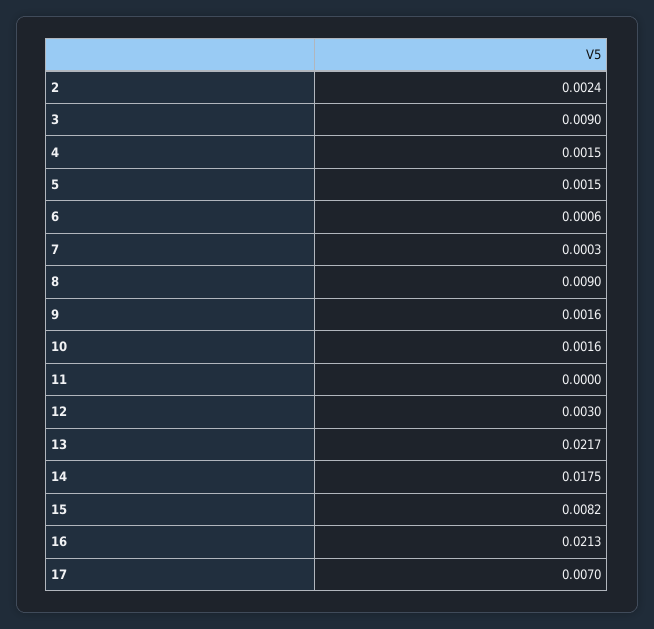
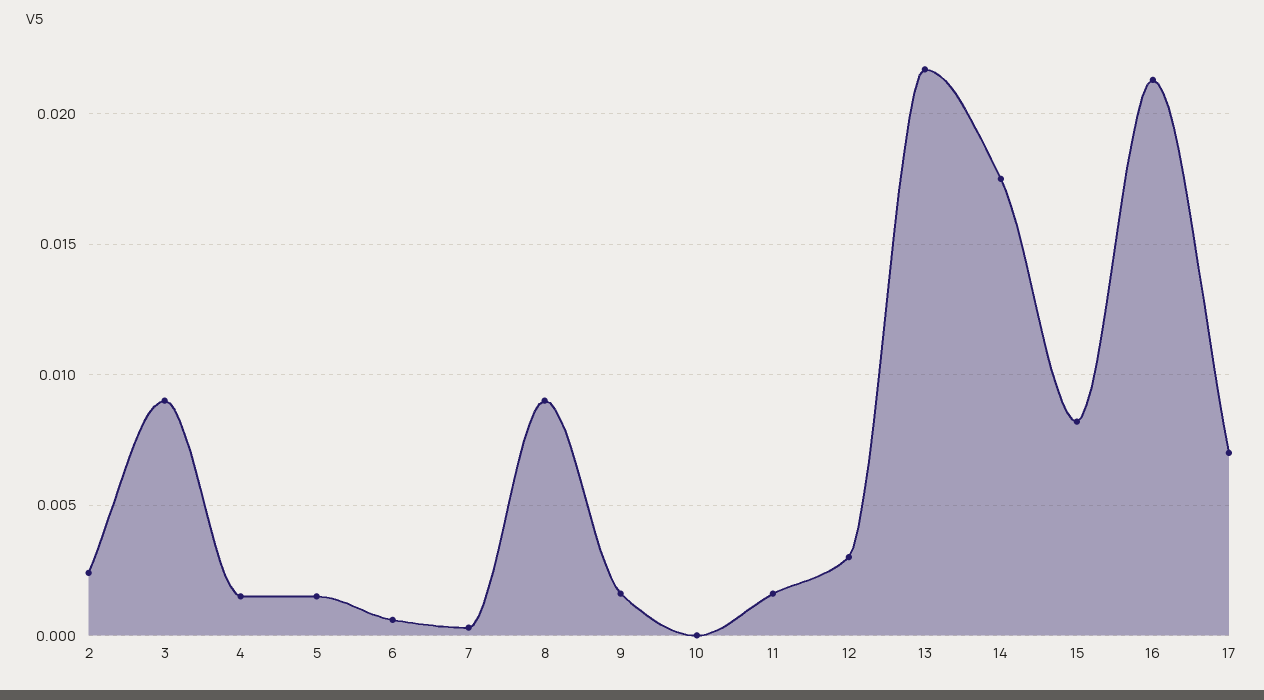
10: 0.0016 -> 0
11: 0 -> 0.0015

